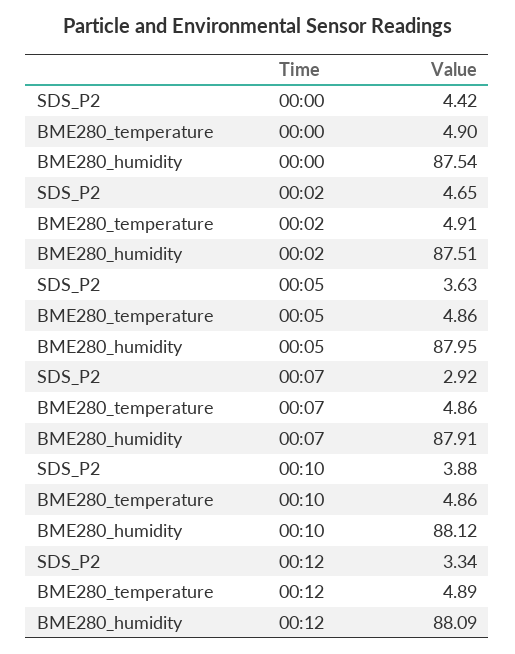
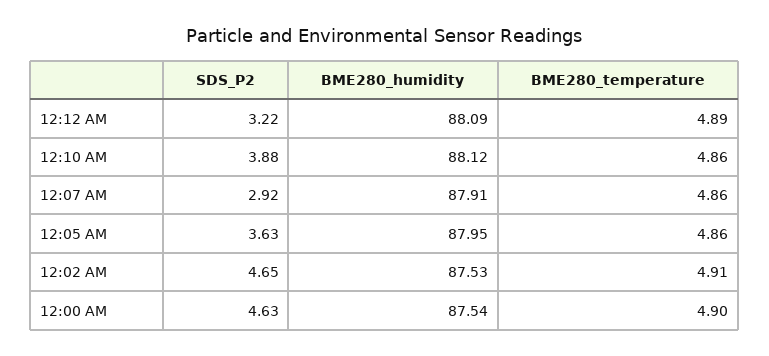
SDS_P2, 00:00: 4.42 -> 4.63
BME280_humidity, 00:02: 87.51 -> 87.53
SDS_P2, 00:12: 3.34 -> 3.22

